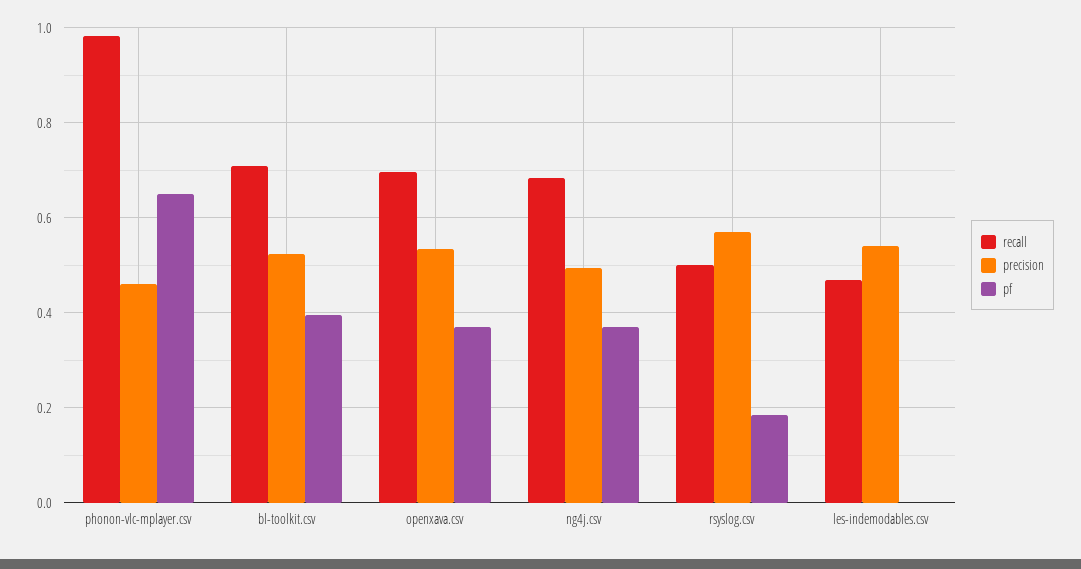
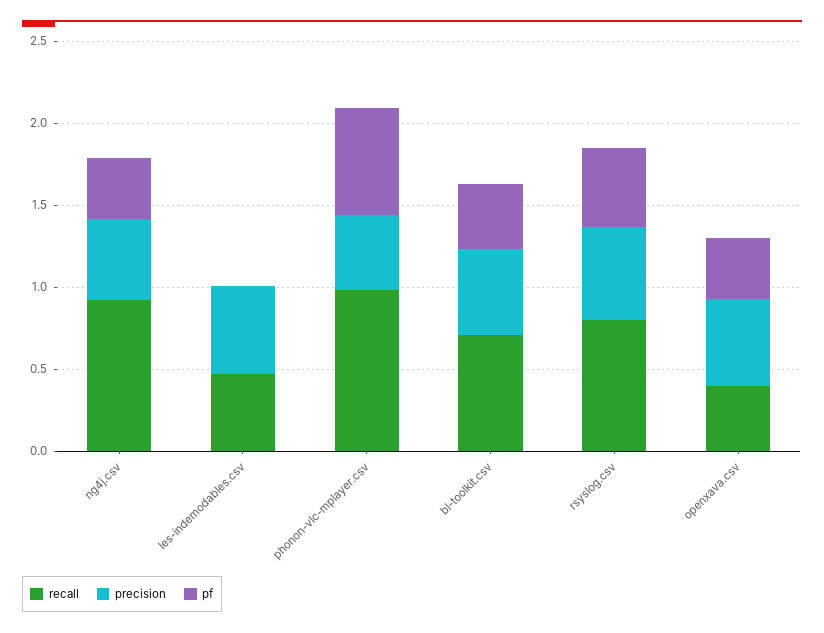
recall, openxava.csv: 0.7 -> 0.4
recall, ng4j.csv: 0.68 -> 0.9
recall, rsyslog.csv: 0.5 -> 0.8
pf, rsyslog.csv: 0.18 -> 0.5

